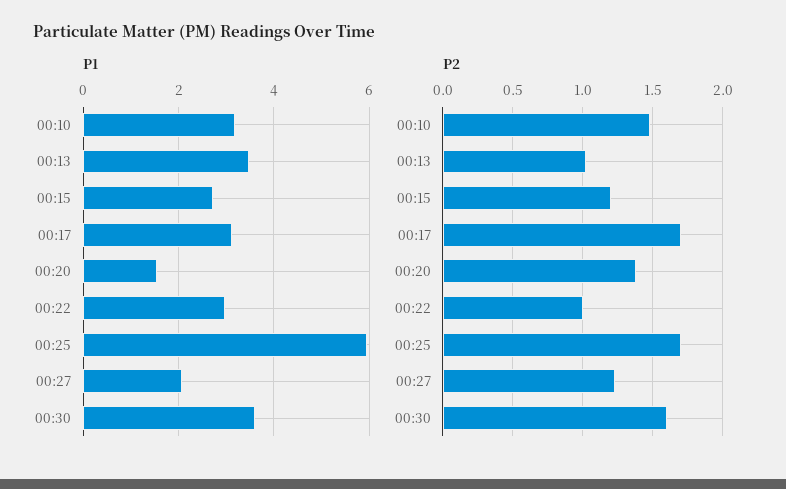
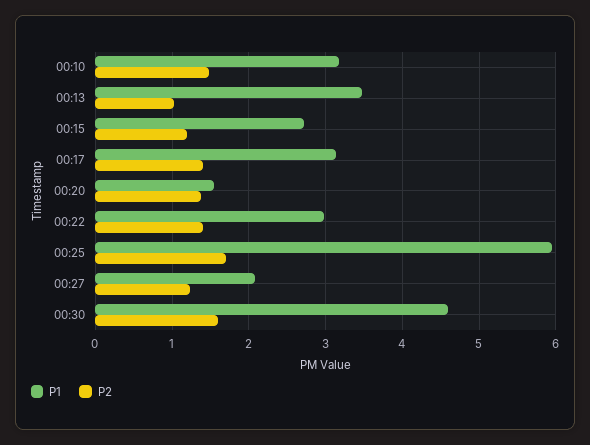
P1, 00:30: 3.6 -> 4.6
P2, 00:17: 1.7 -> 1.4
P2, 00:22: 1 -> 1.4

